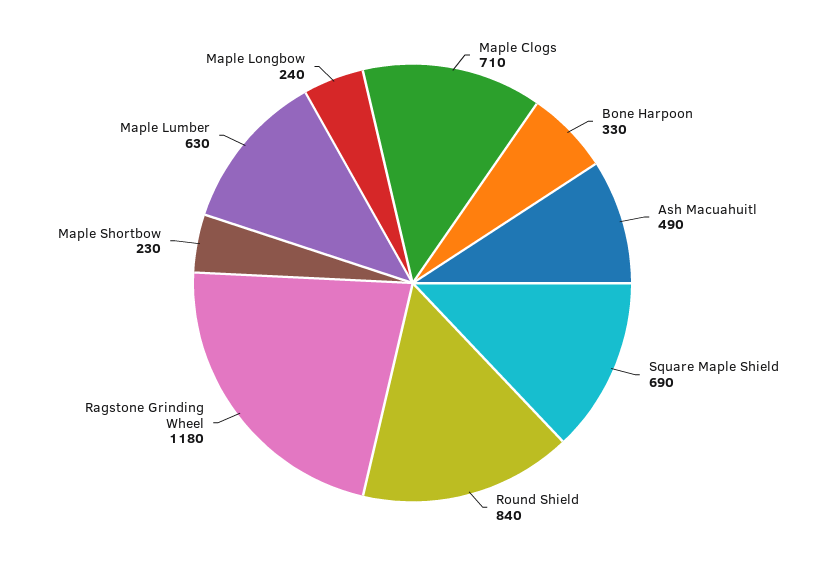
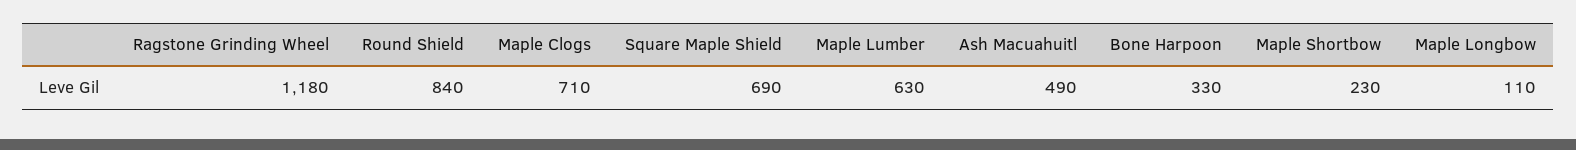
Maple Longbow: 240 -> 110

